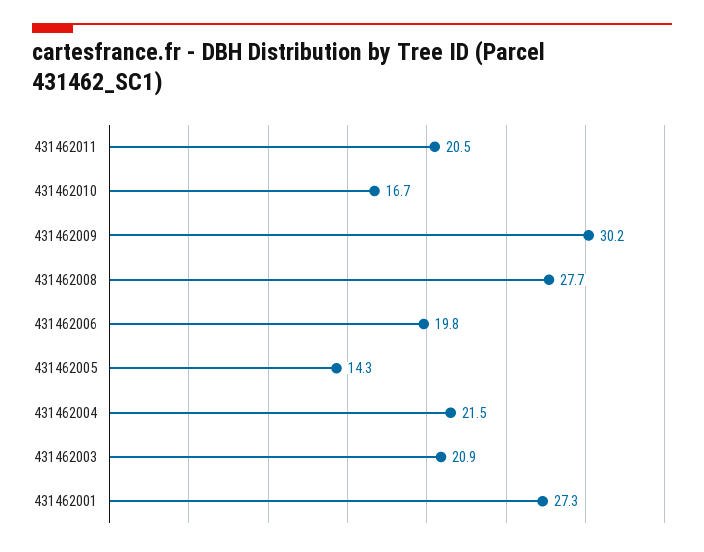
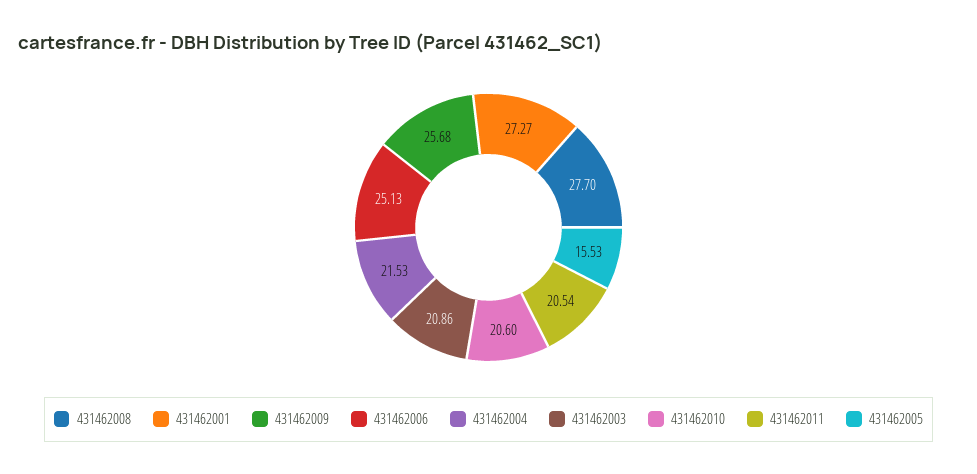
431462010: 16.7 -> 20.6
431462009: 30.2 -> 25.68
431462006: 19.8 -> 25.13
431462005: 14.3 -> 15.53

